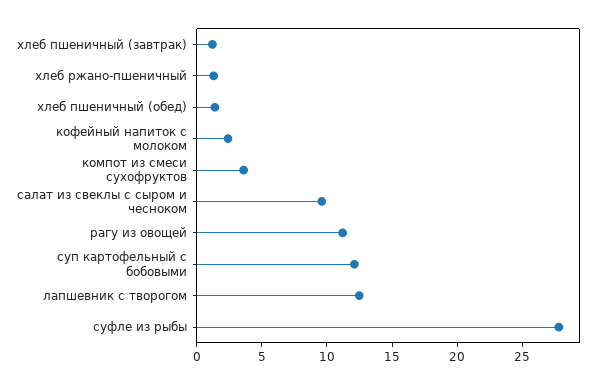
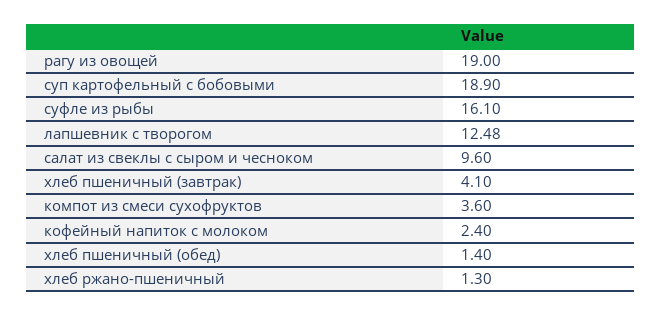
хлеб пшеничный (завтрак): 1 -> 4.1
рагу из овощей: 11 -> 19
суп картофельный с бобовыми: 12 -> 18.9
суфле из рыбы: 28 -> 16.1

